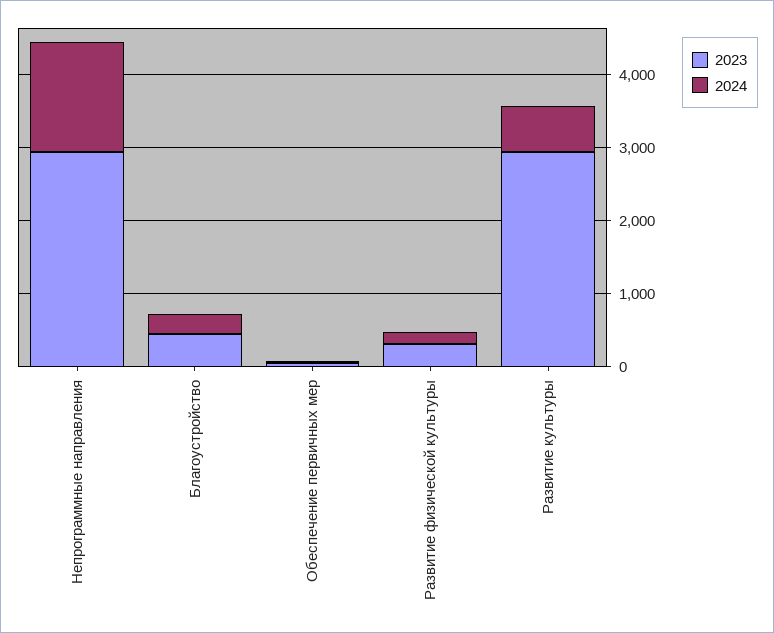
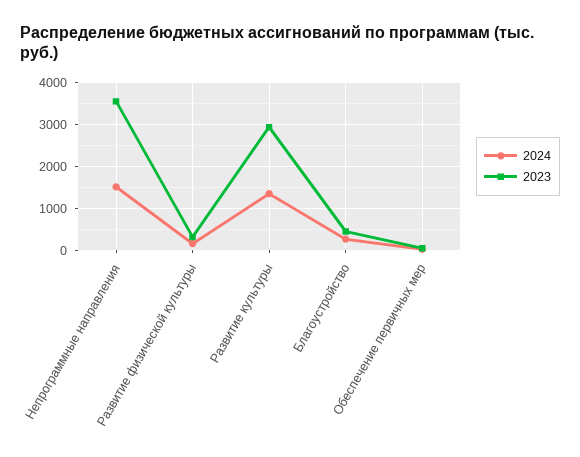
2023, Непрограммные направления: 3000 -> 3600
2024, Развитие культуры: 600 -> 1400

